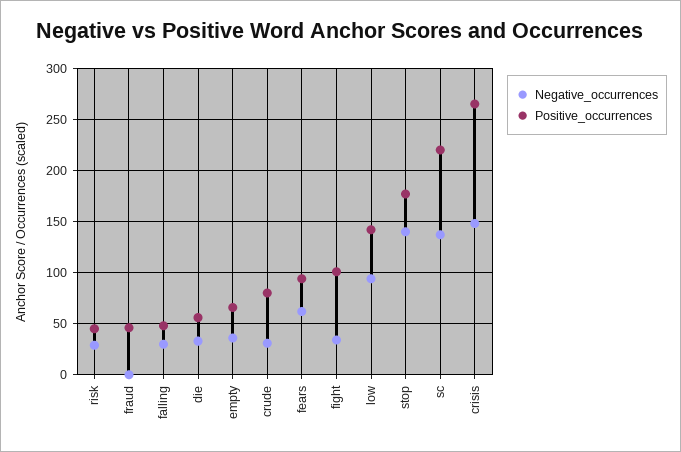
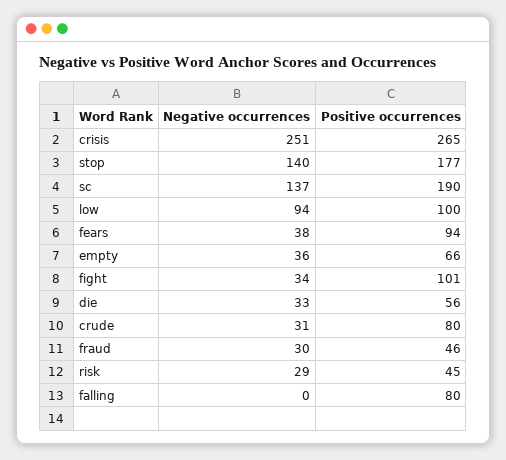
Negative_occurrences, fraud: 0 -> 30
Negative_occurrences, falling: 30 -> 0
Positive_occurrences, falling: 50 -> 80
Negative_occurrences, fears: 60 -> 38
Positive_occurrences, low: 140 -> 100
Positive_occurrences, sc: 220 -> 190
Negative_occurrences, crisis: 150 -> 251

